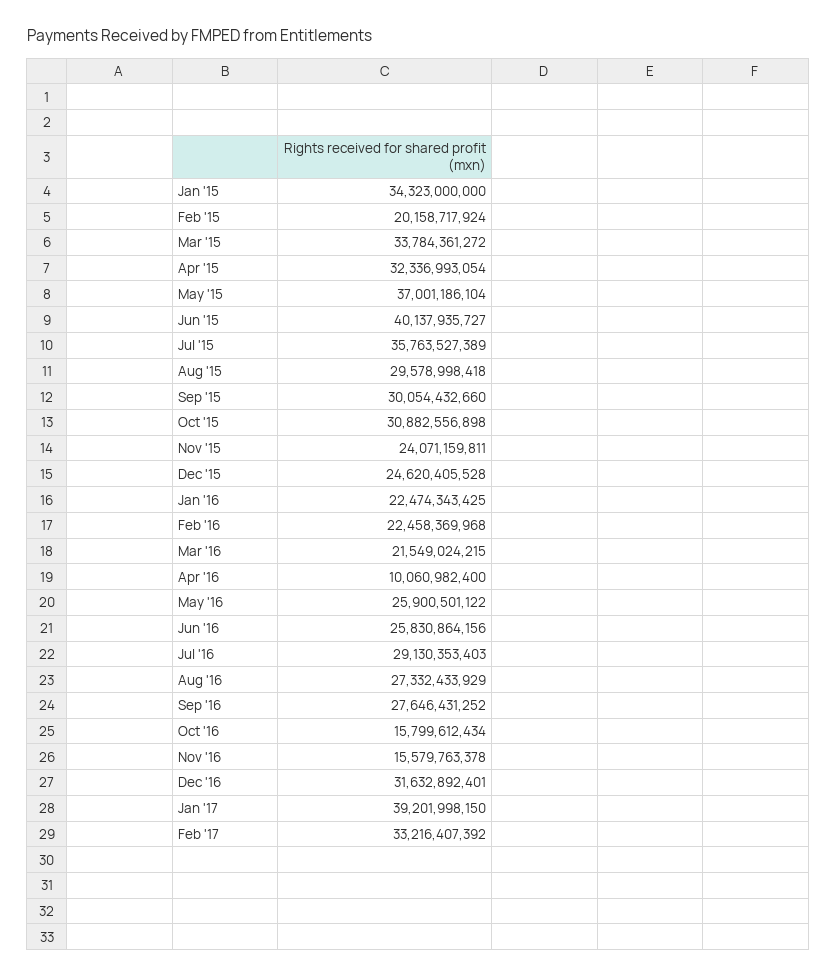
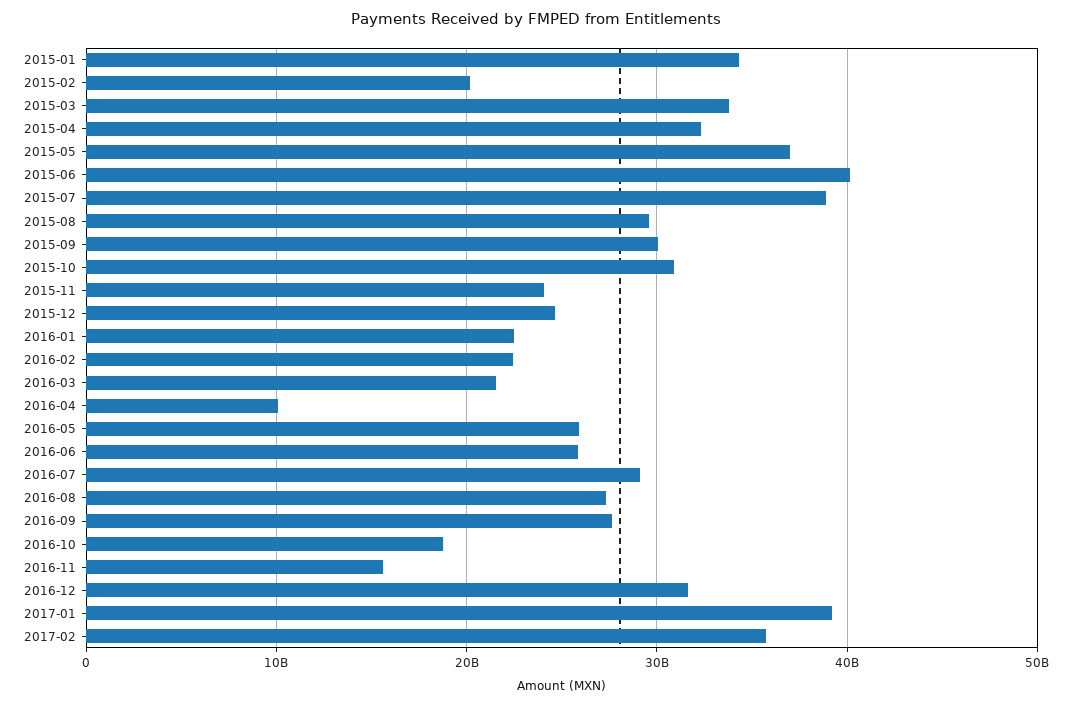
Jul '15: 35763527389 -> 39000000000
Oct '16: 15799612434 -> 19000000000
Feb '17: 33216407392 -> 36000000000

